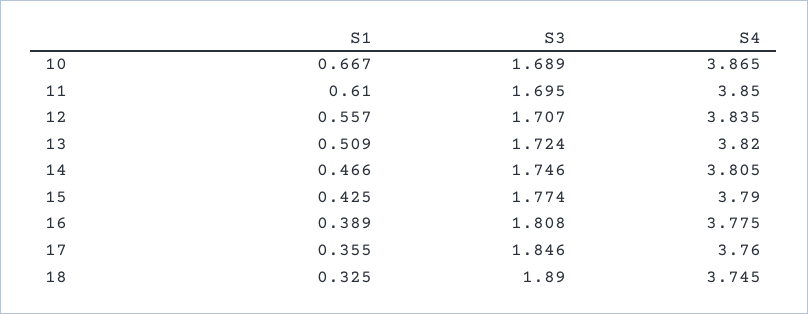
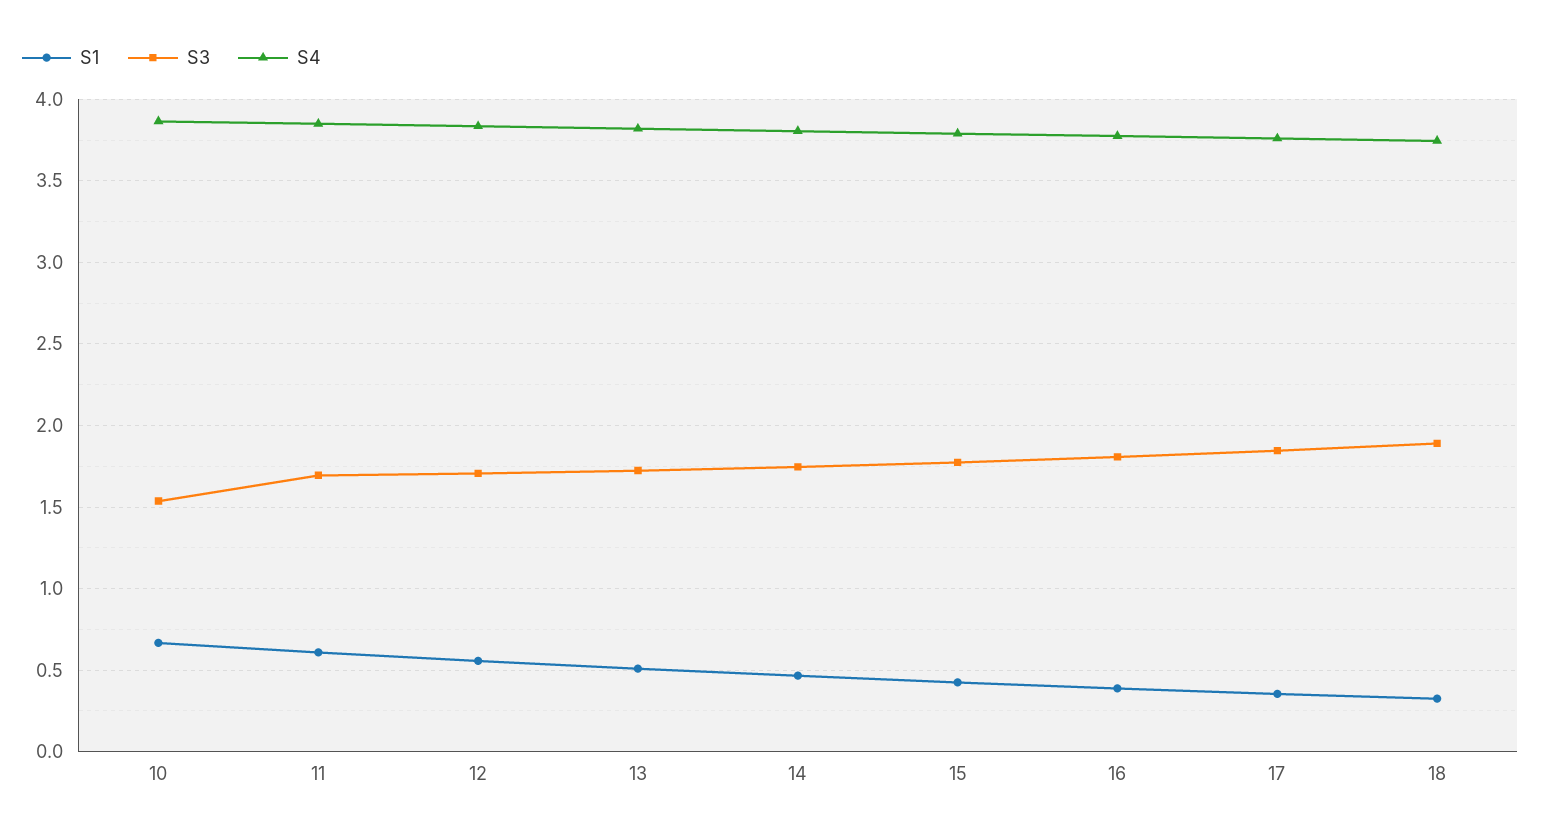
S3, 10: 1.689 -> 1.55

